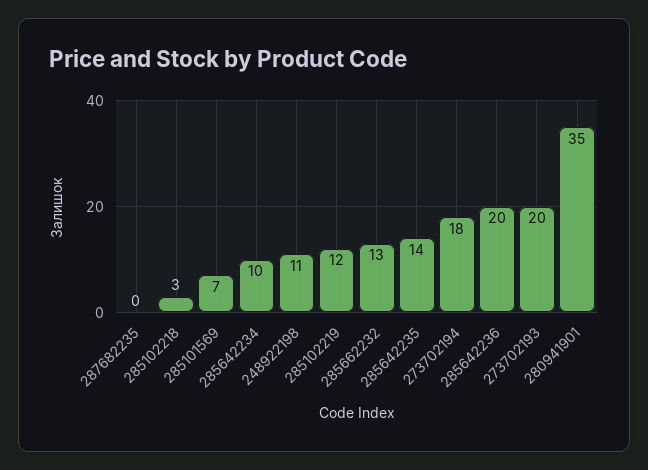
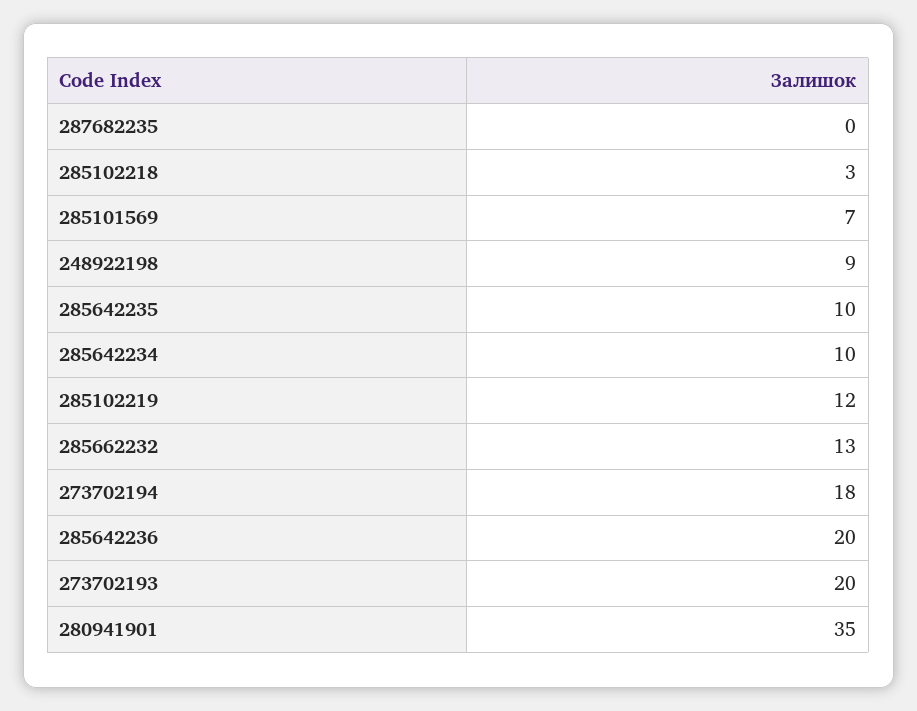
248922198: 11 -> 9
285642235: 14 -> 10

